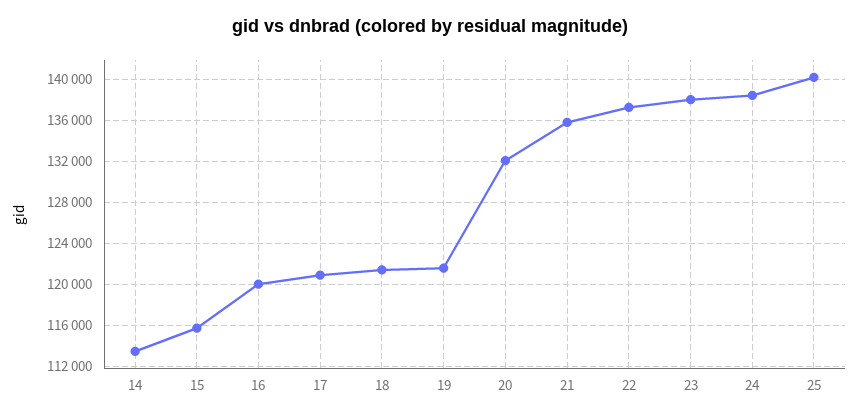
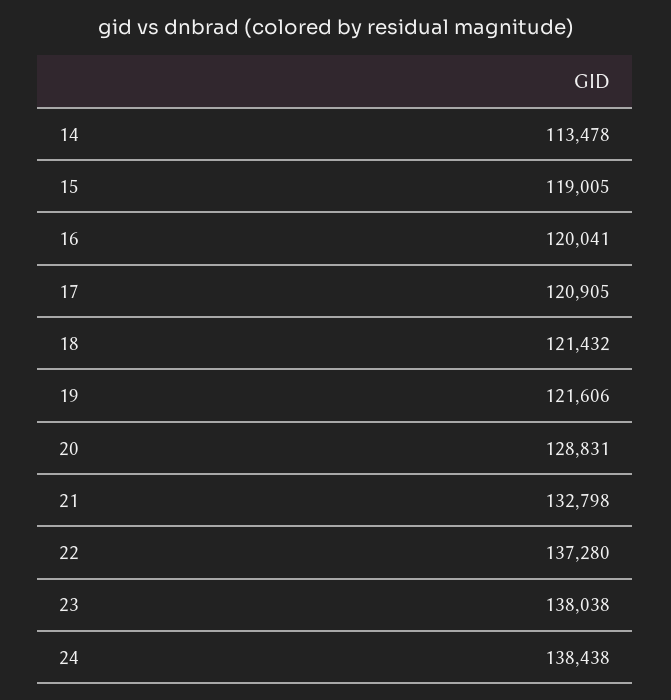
15: 116000 -> 119005
20: 132000 -> 128831
21: 136000 -> 132798
25: 140000 -> none

